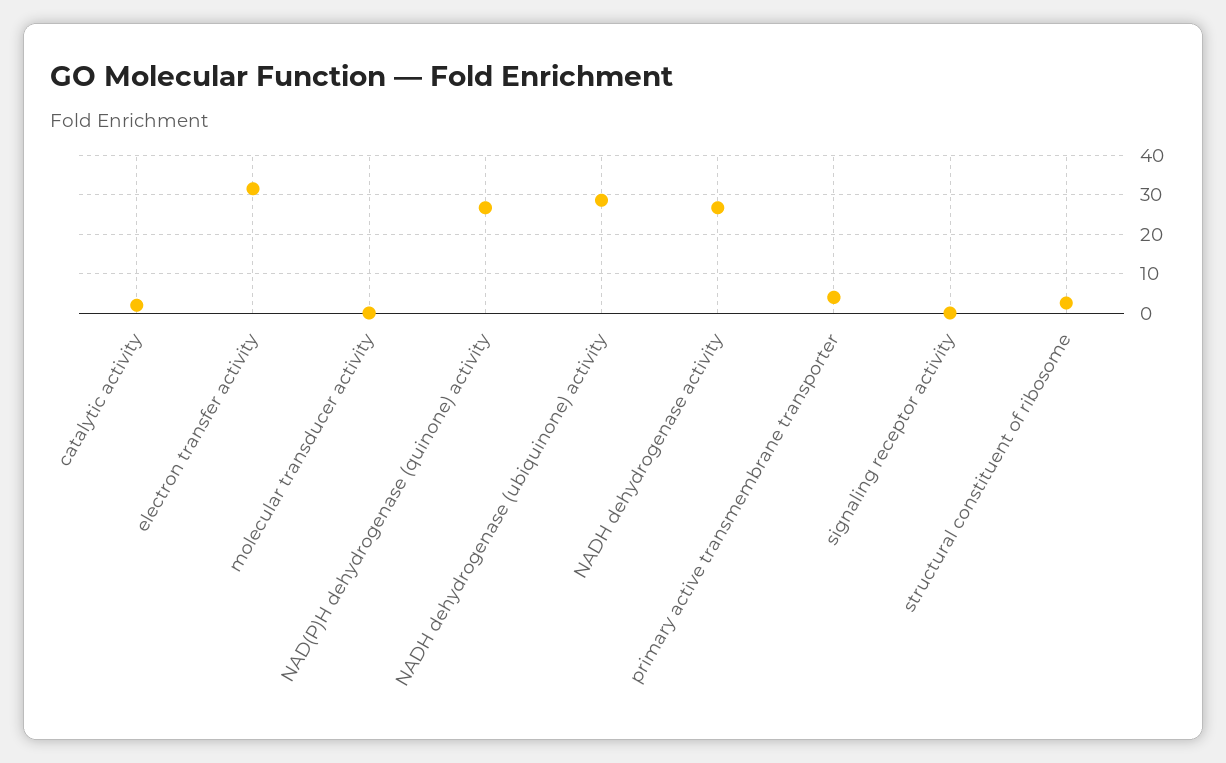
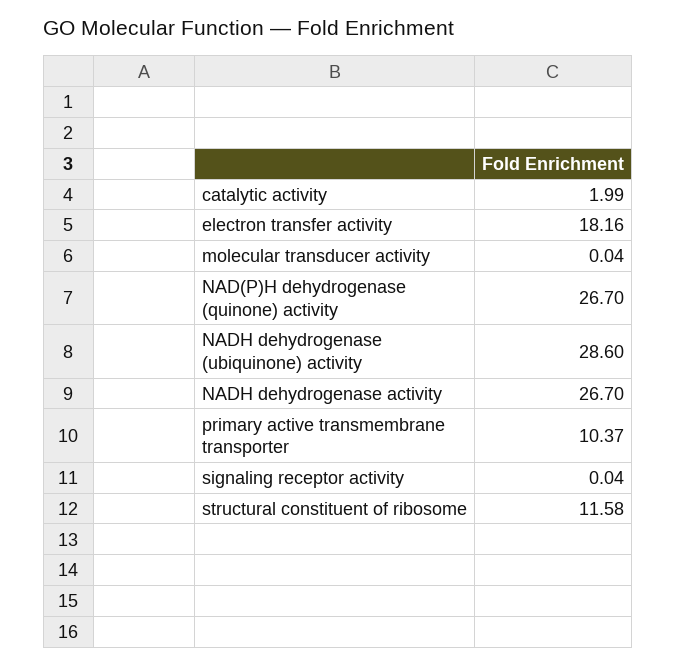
electron transfer activity: 32 -> 18.16
primary active transmembrane transporter: 4 -> 10.37
structural constituent of ribosome: 2 -> 11.58

